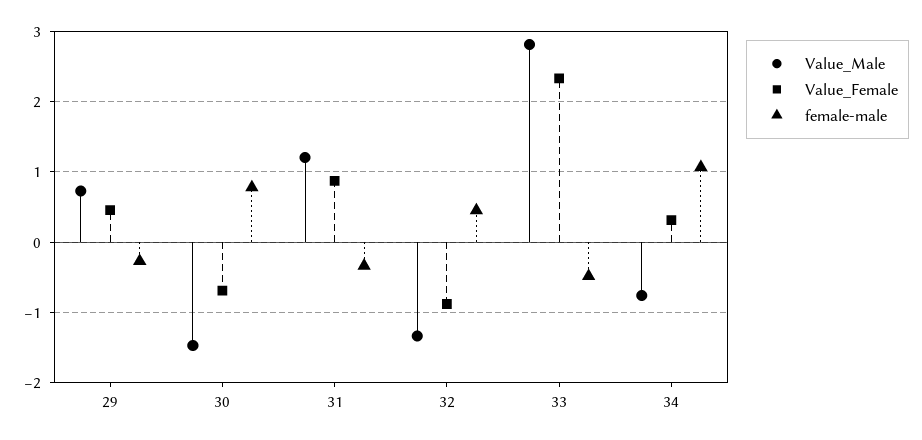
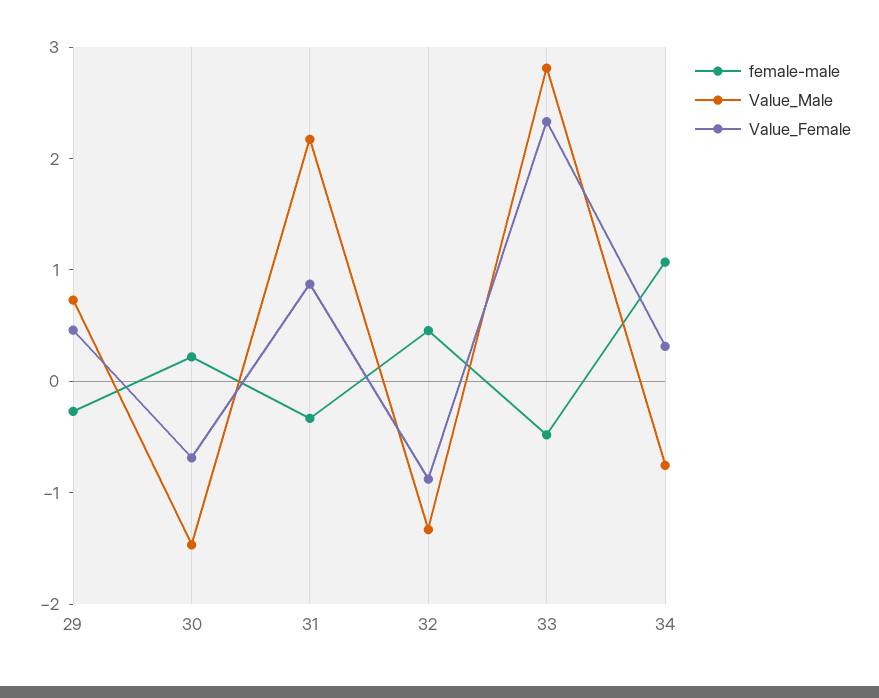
female-male, 30: 0.8 -> 0.2
Value_Male, 31: 1.2 -> 2.2

